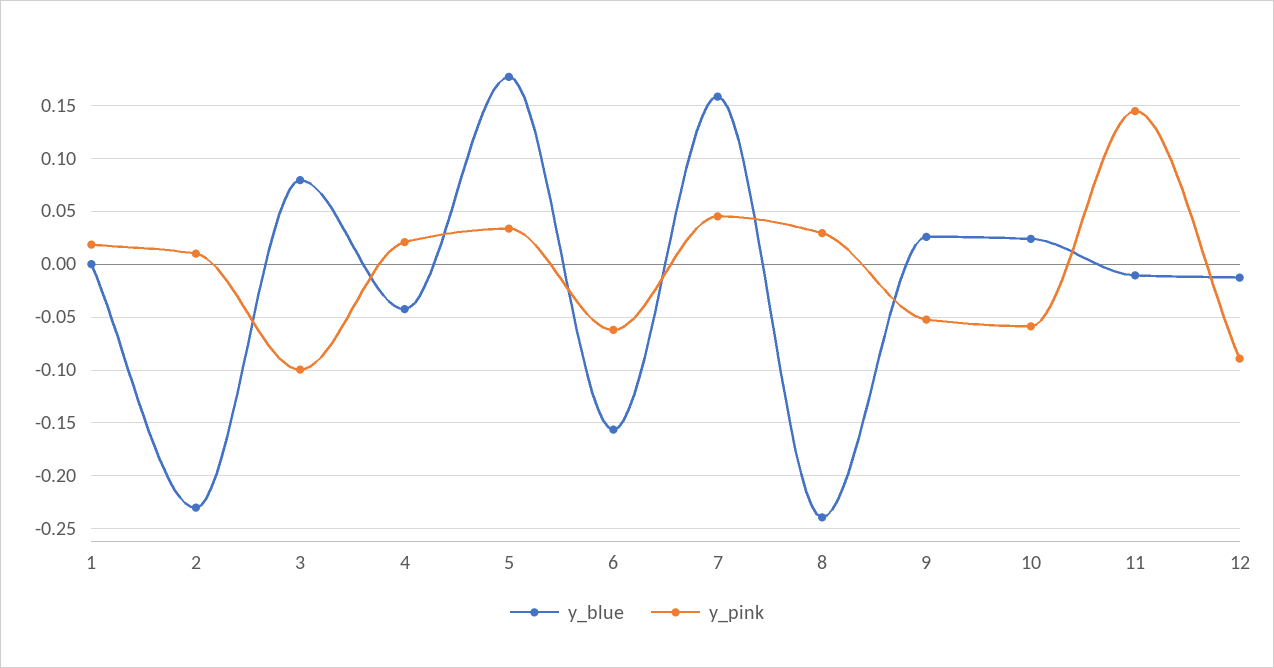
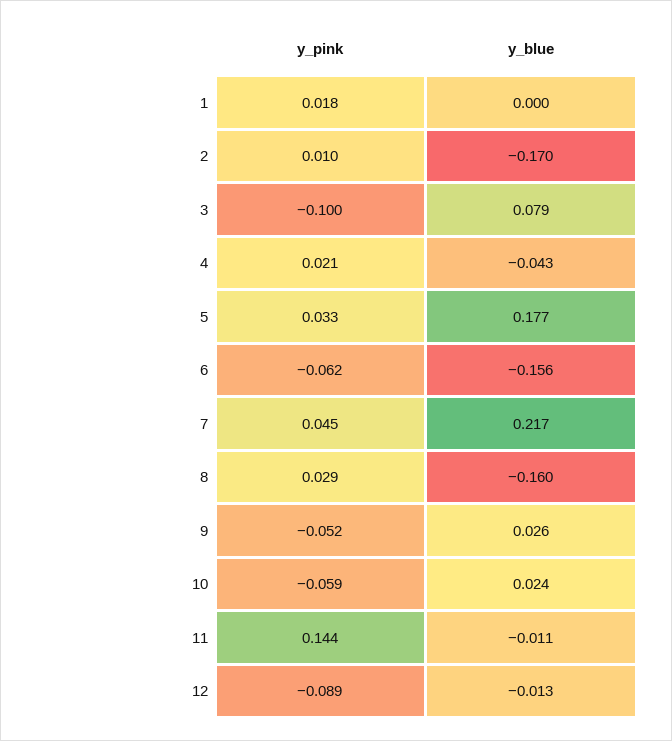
y_blue, 2: -0.23 -> -0.17
y_blue, 7: 0.16 -> 0.217
y_blue, 8: -0.24 -> -0.16

